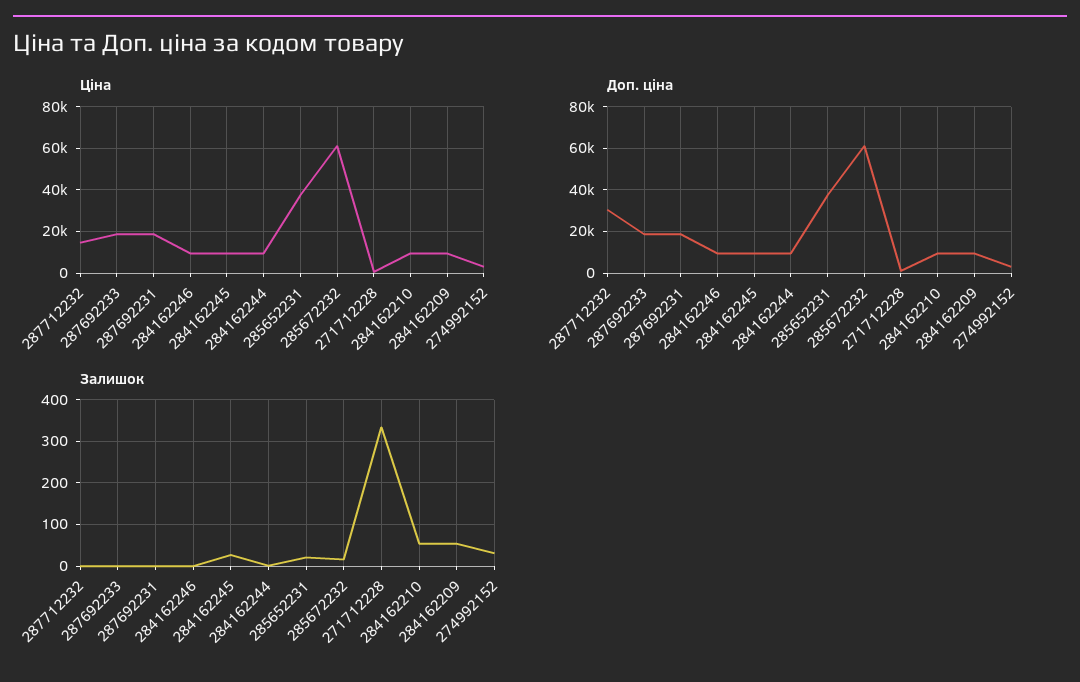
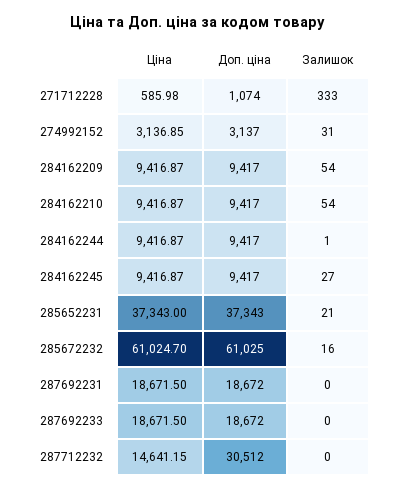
Ціна, 284162246: 10000 -> none
Доп. ціна, 284162246: 10000 -> none
Залишок, 284162246: 0 -> none

